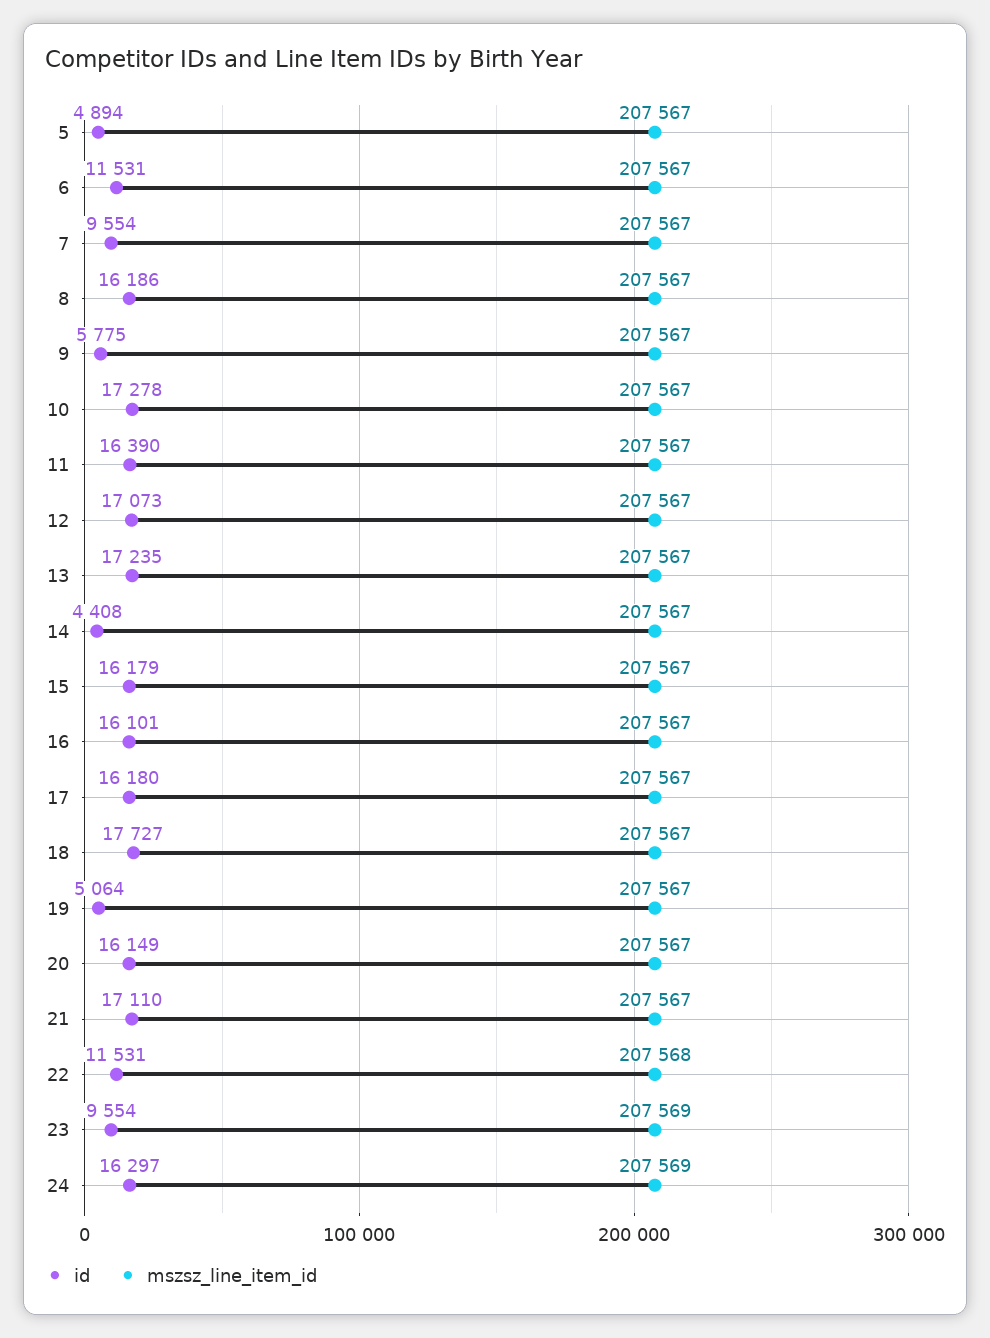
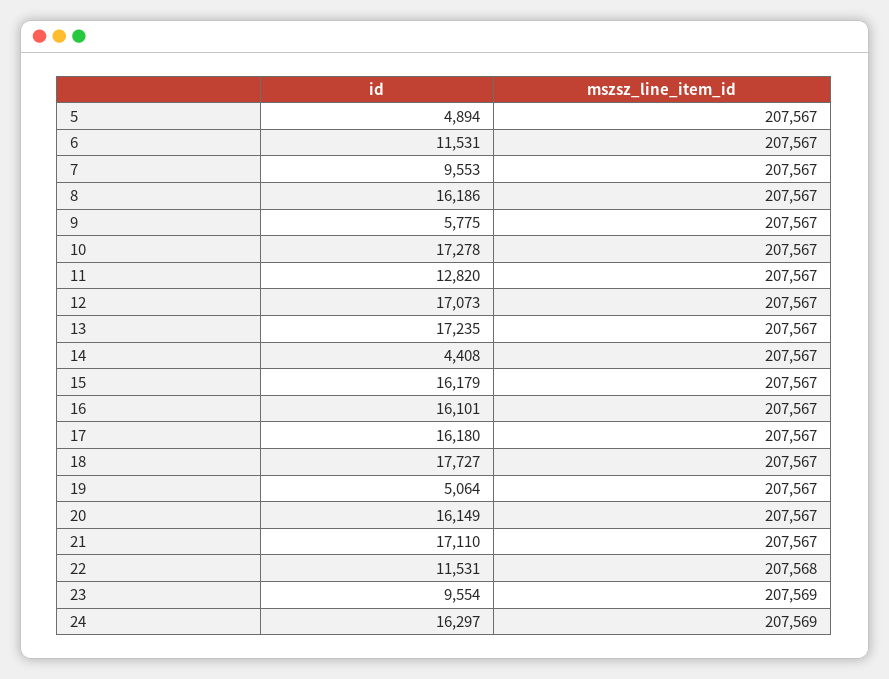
id, 7: 9554 -> 9553
id, 11: 16390 -> 12820

